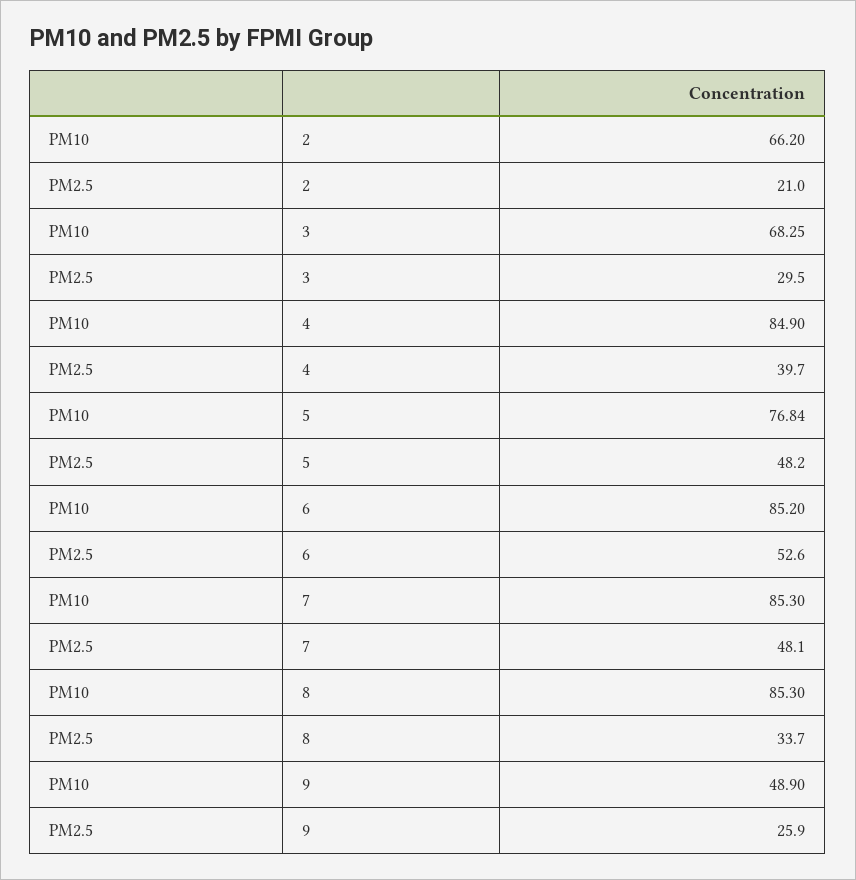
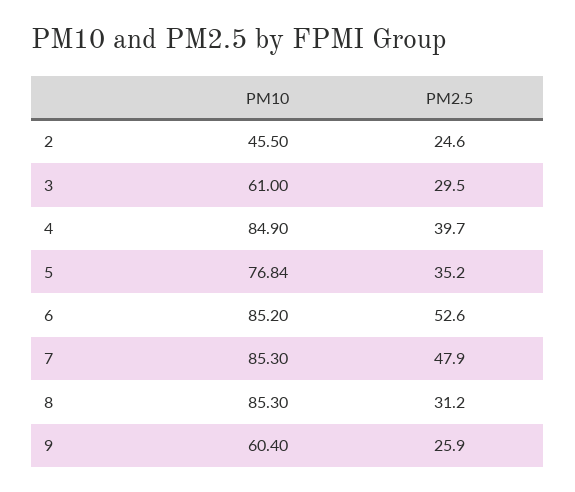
PM10, 2: 66.2 -> 45.5
PM2.5, 2: 21 -> 24.6
PM10, 3: 68.25 -> 61
PM2.5, 5: 48.2 -> 35.2
PM2.5, 7: 48.1 -> 47.9
PM2.5, 8: 33.7 -> 31.2
PM10, 9: 48.9 -> 60.4

